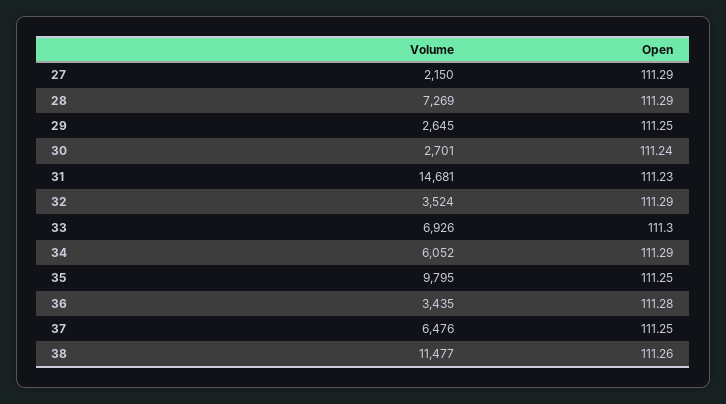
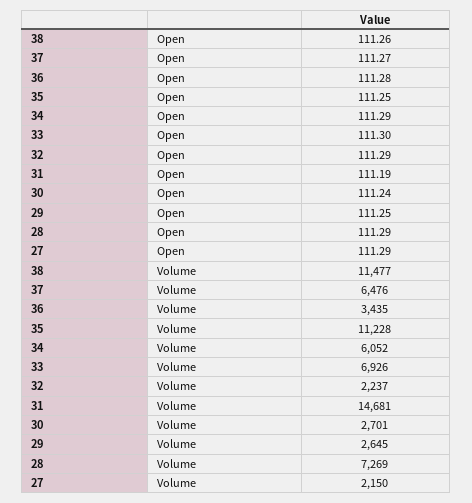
Open, 31: 111.23 -> 111.19
Volume, 32: 3524 -> 2237
Volume, 35: 9795 -> 11228
Open, 37: 111.25 -> 111.27

